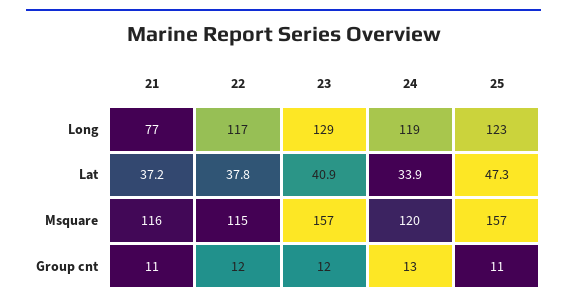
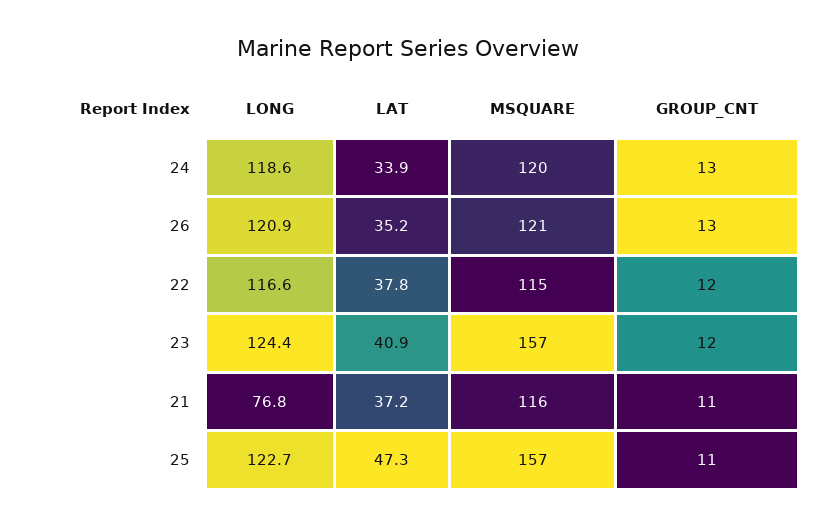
23, Long: 129 -> 124.4
26, Long: none -> 120.9
26, Lat: none -> 35.2
26, Msquare: none -> 121
26, Group cnt: none -> 13

